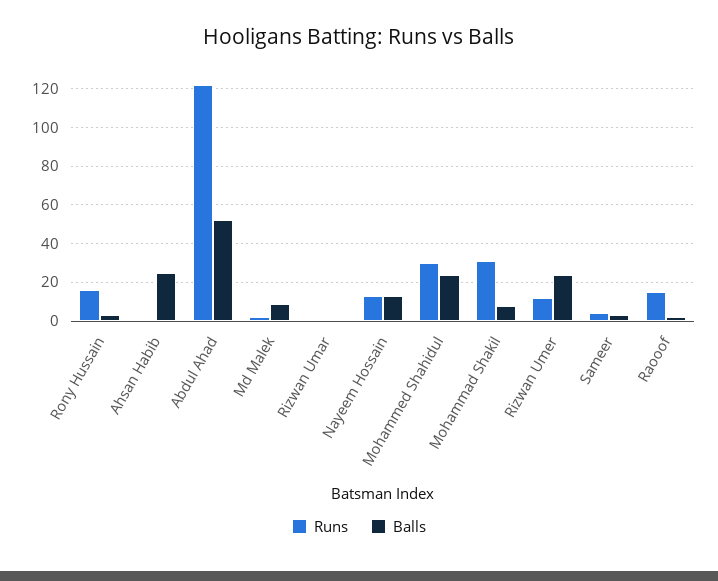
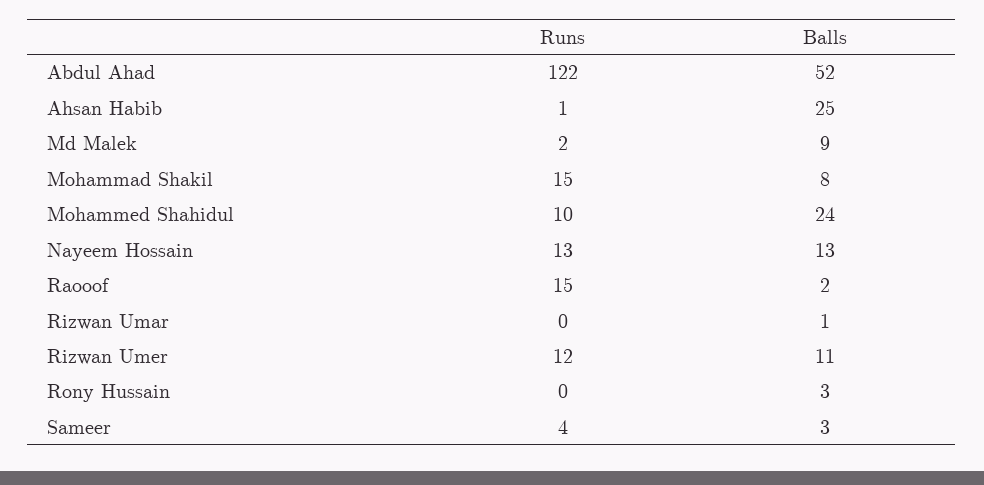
Runs, Rony Hussain: 15 -> 0
Runs, Mohammed Shahidul: 30 -> 10
Runs, Mohammad Shakil: 30 -> 15
Balls, Rizwan Umer: 25 -> 11

